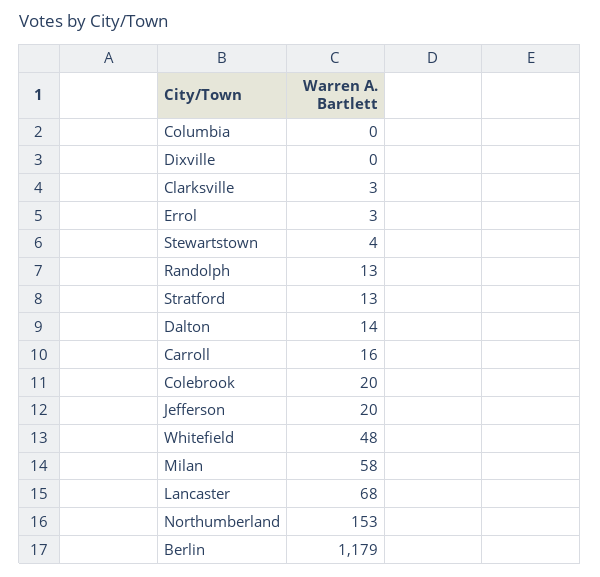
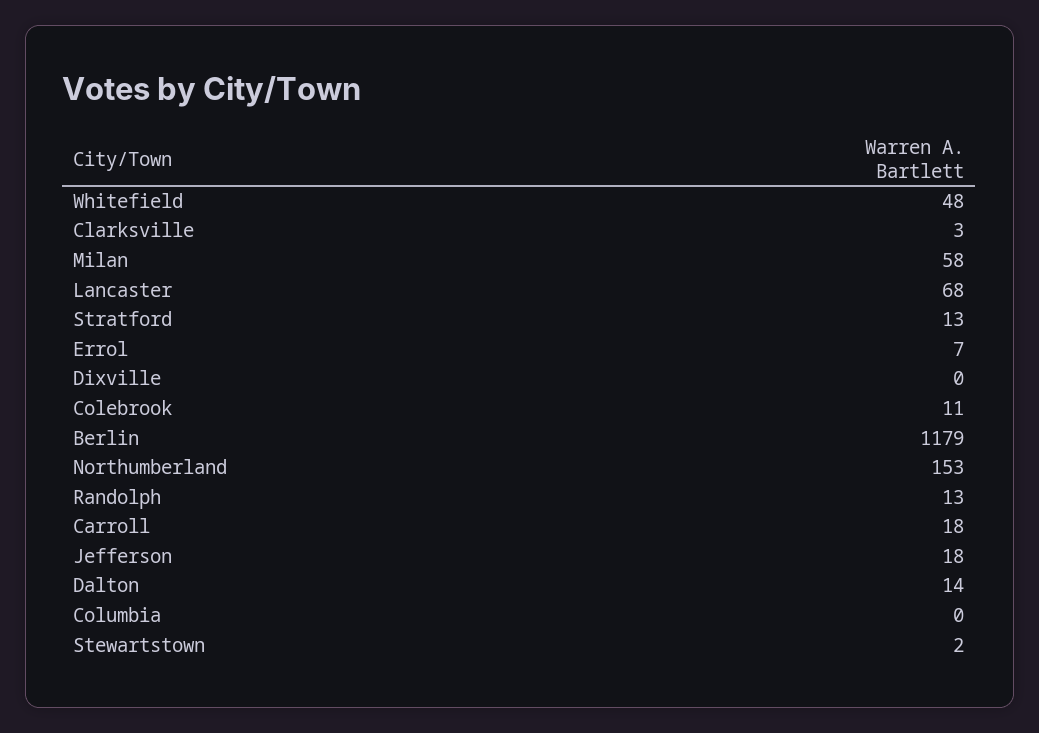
Errol: 3 -> 7
Stewartstown: 4 -> 2
Carroll: 16 -> 18
Colebrook: 20 -> 11
Jefferson: 20 -> 18

